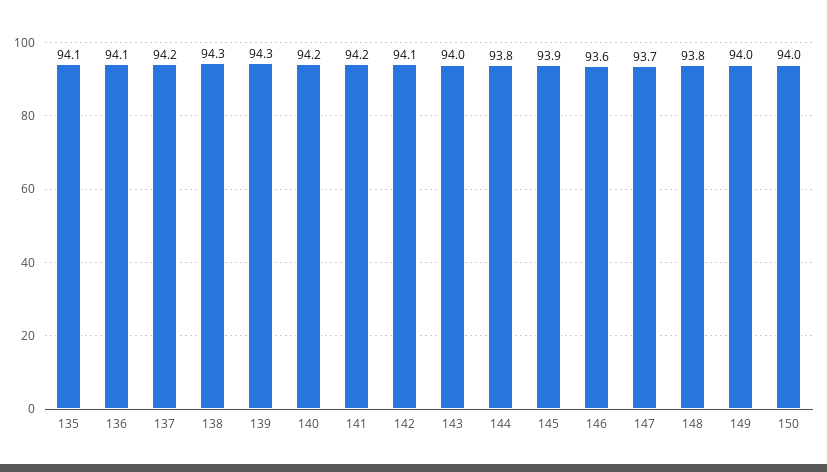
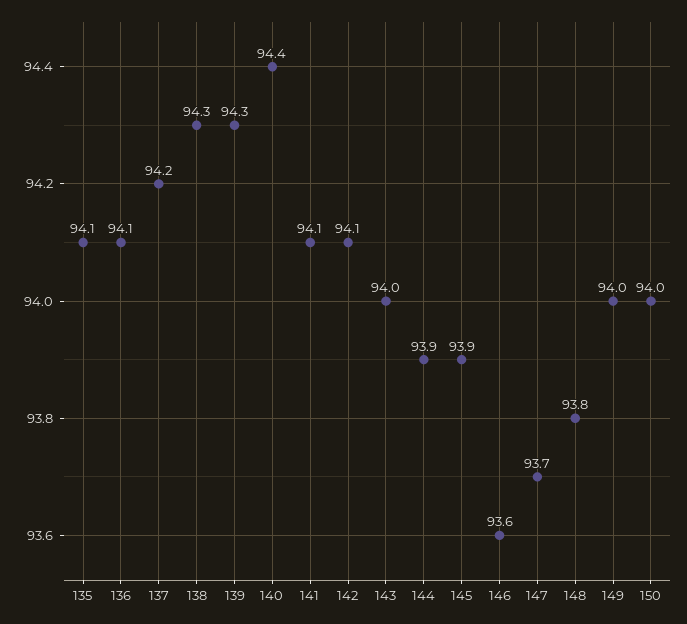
140: 94.2 -> 94.4
141: 94.2 -> 94.1
144: 93.8 -> 93.9

